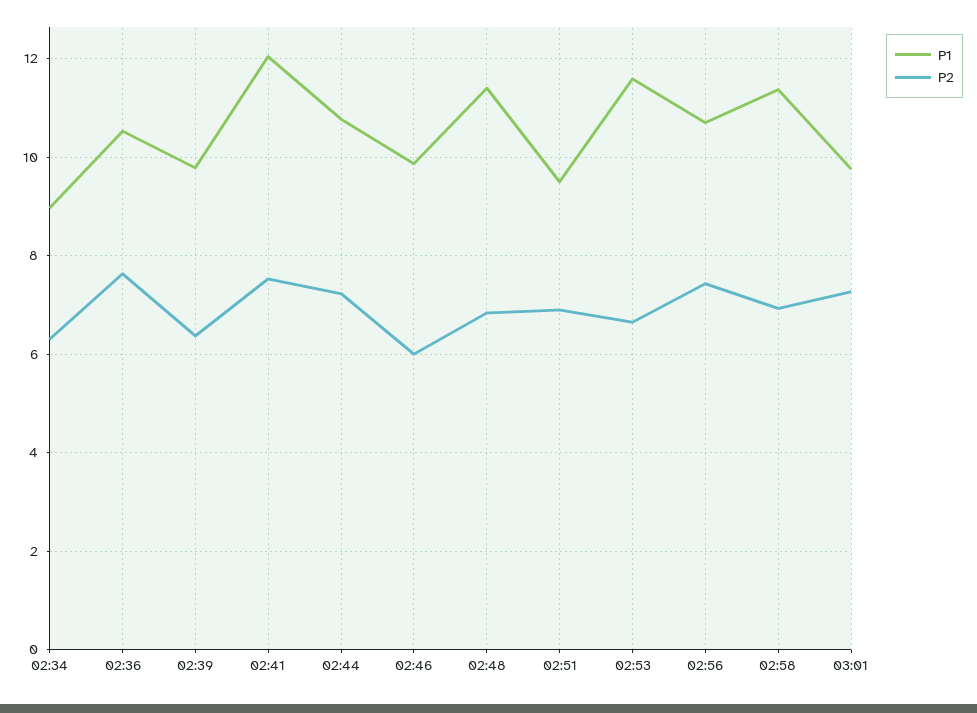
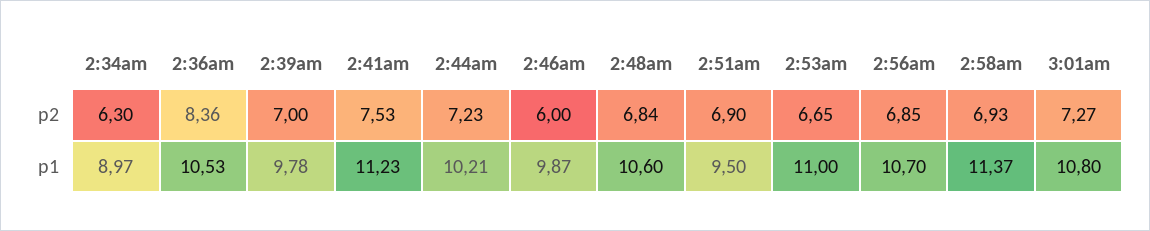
P2, 02:36: 7.6 -> 8.36
P2, 02:39: 6.4 -> 7
P1, 02:41: 12 -> 11.23
P1, 02:44: 10.8 -> 10.21
P1, 02:48: 11.4 -> 10.6
P1, 02:53: 11.6 -> 11
P2, 02:56: 7.4 -> 6.85
P1, 03:01: 9.8 -> 10.8

